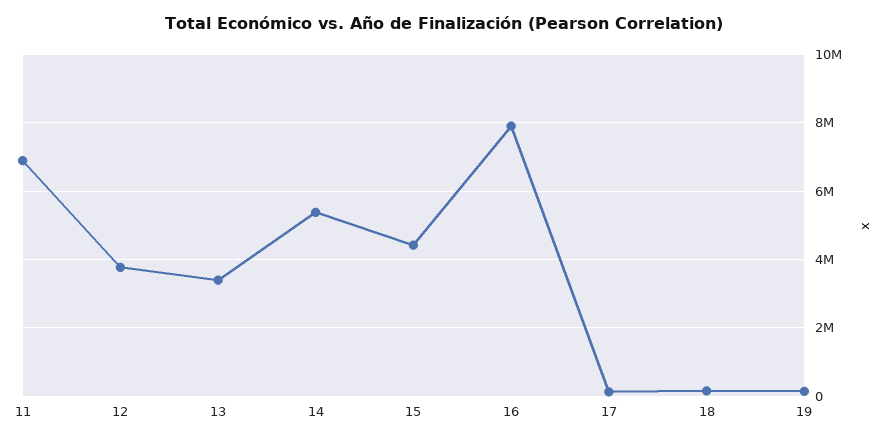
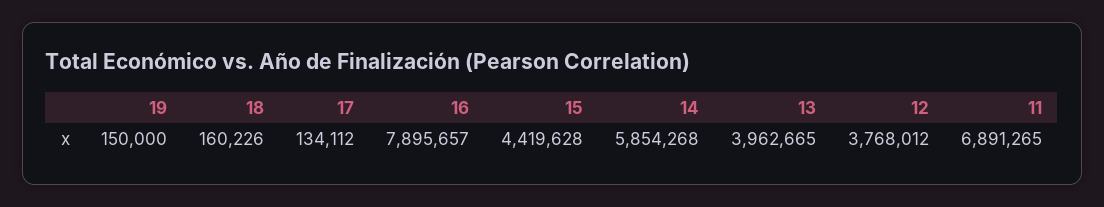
13: 3400000 -> 3962665
14: 5400000 -> 5854268

